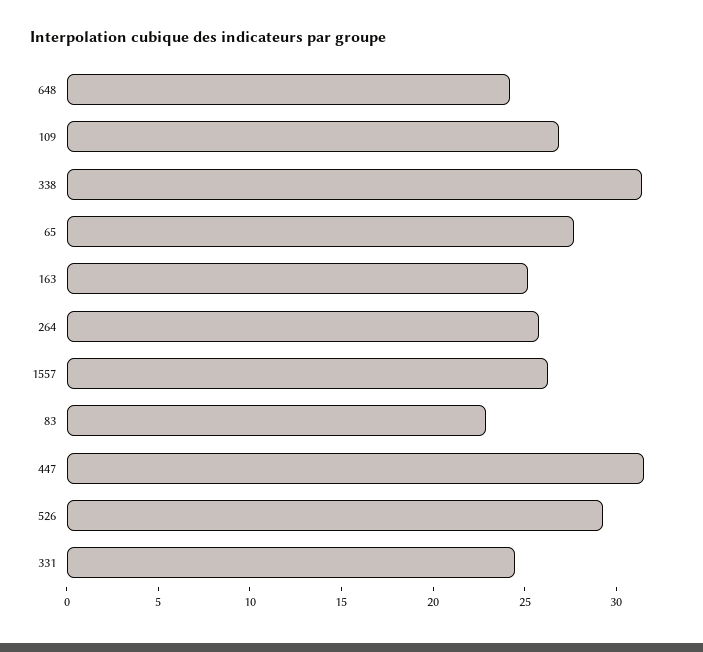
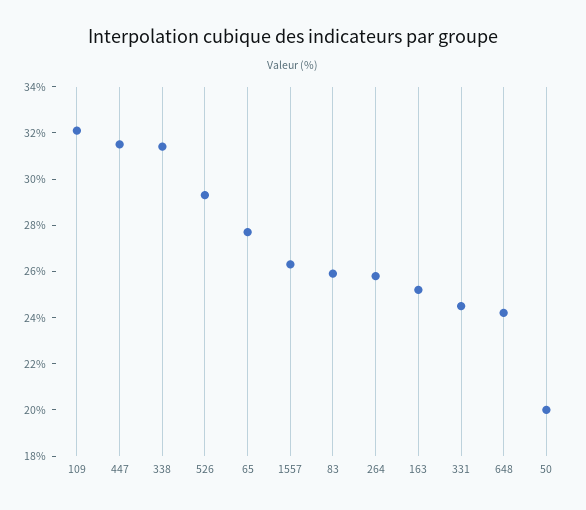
109: 27 -> 32
83: 23 -> 26
50: none -> 20

